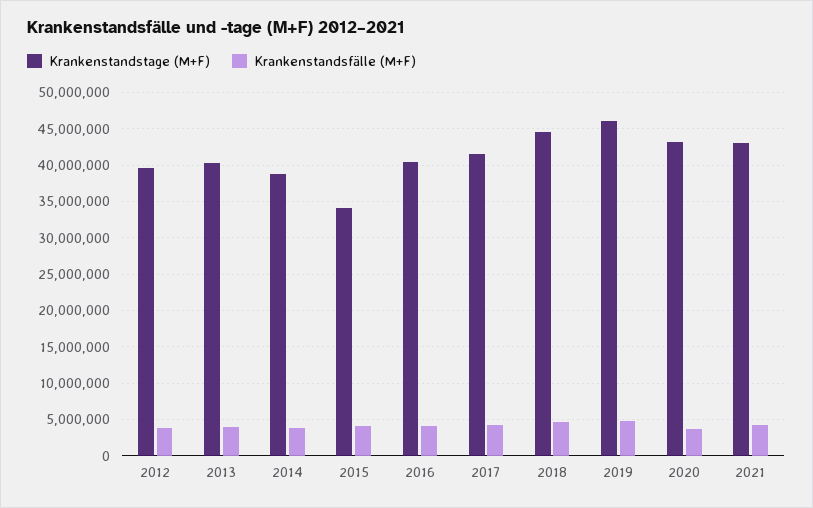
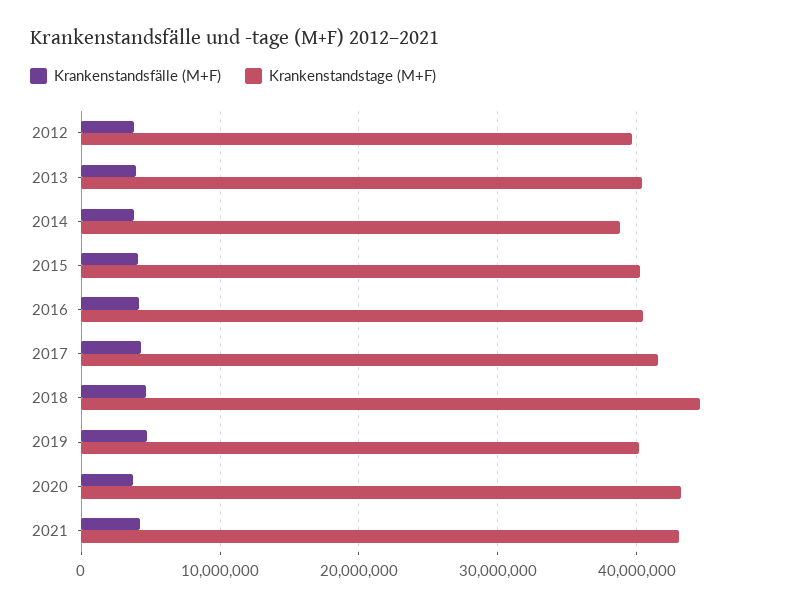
Krankenstandstage (M+F), 2015: 34000000 -> 40000000
Krankenstandstage (M+F), 2019: 46000000 -> 40000000

